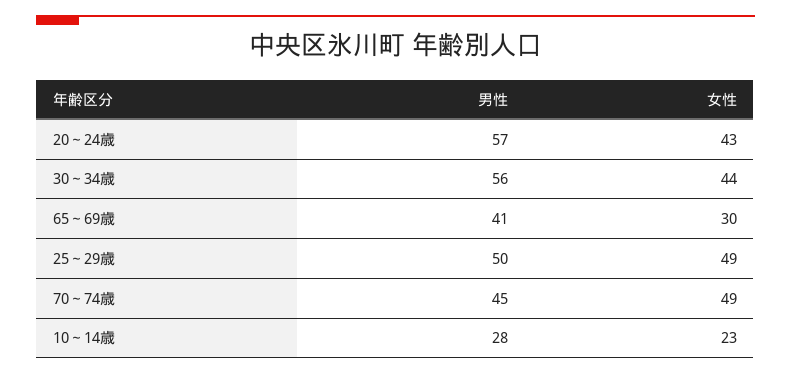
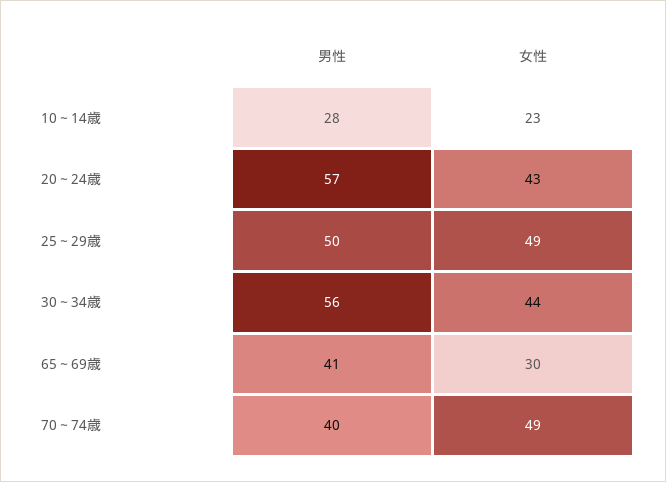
男性, 70～74歳: 45 -> 40

